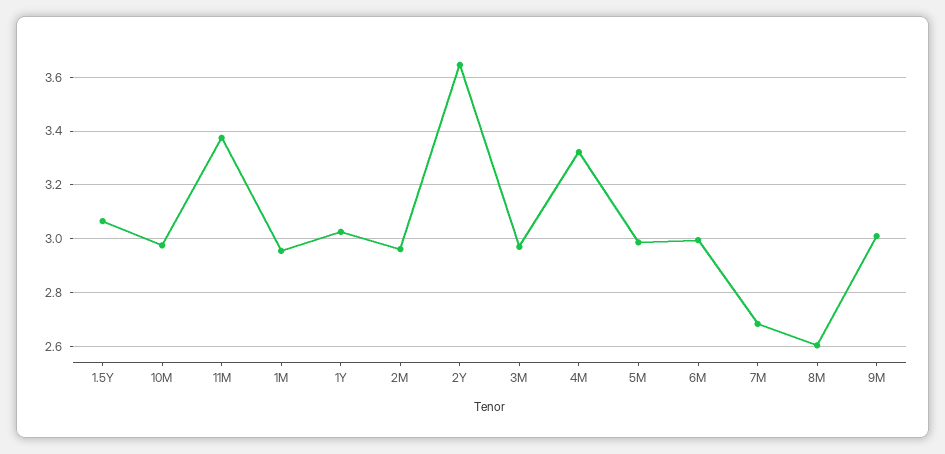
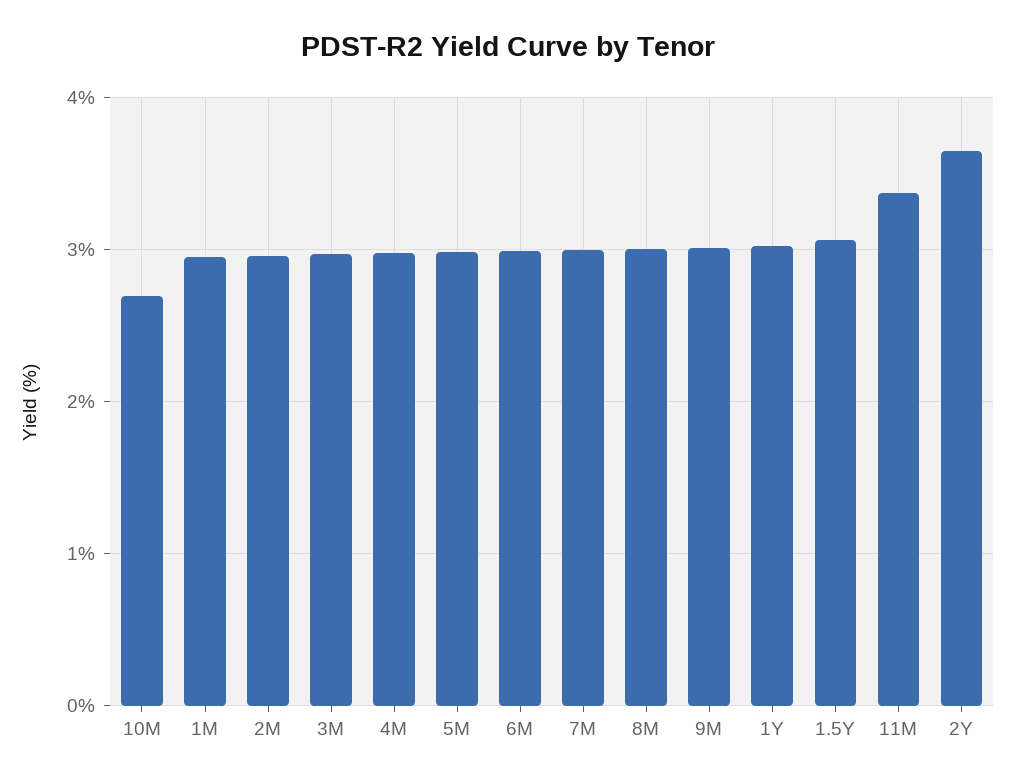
10M: 2.975 -> 2.7
4M: 3.325 -> 3
7M: 2.675 -> 3
8M: 2.6 -> 3

